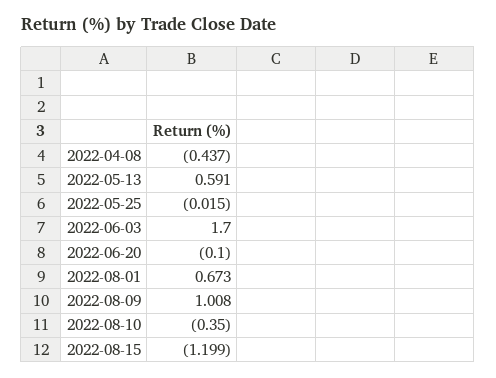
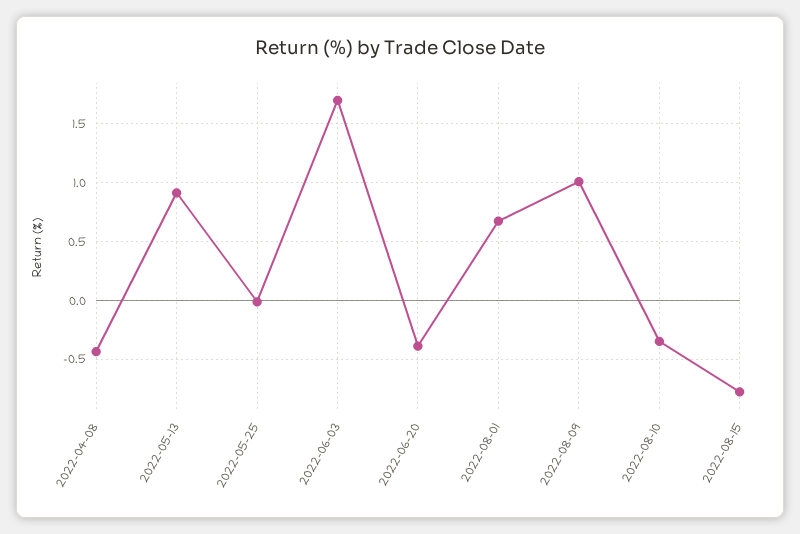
2022-05-13: 0.591 -> 0.9
2022-06-20: -0.1 -> -0.4
2022-08-15: -1.199 -> -0.8

